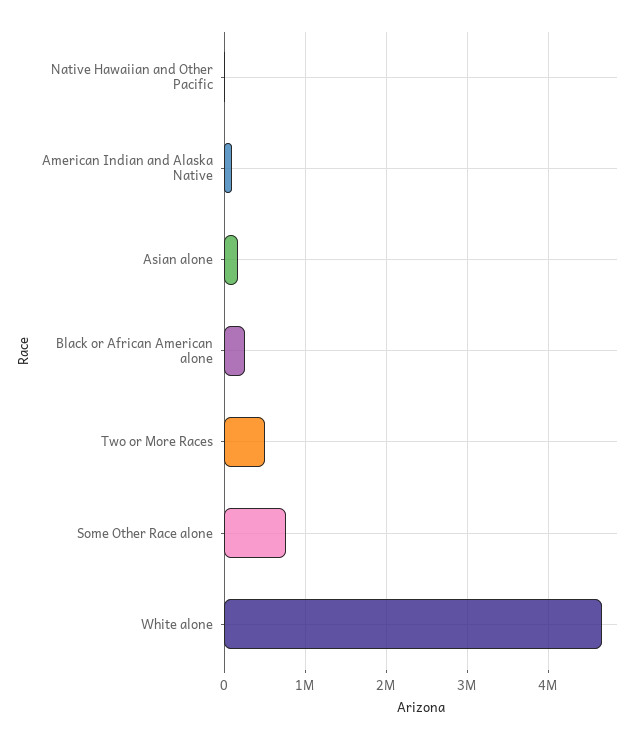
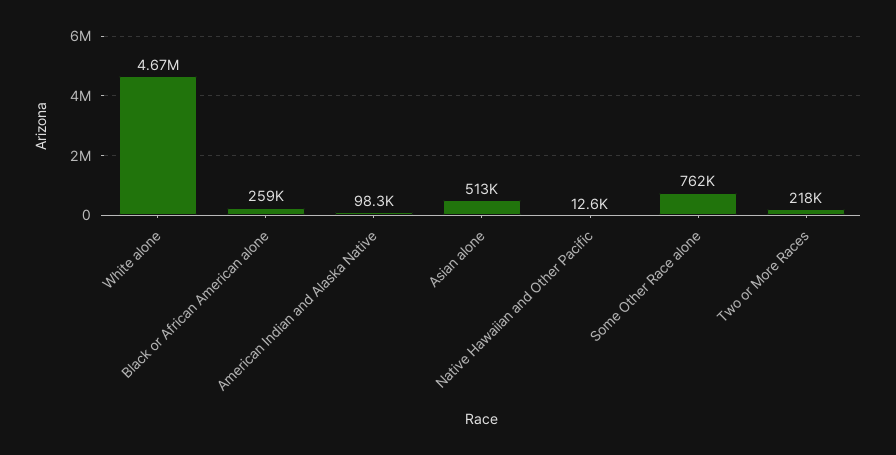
Asian alone: 200000 -> 513000
Two or More Races: 500000 -> 218000

